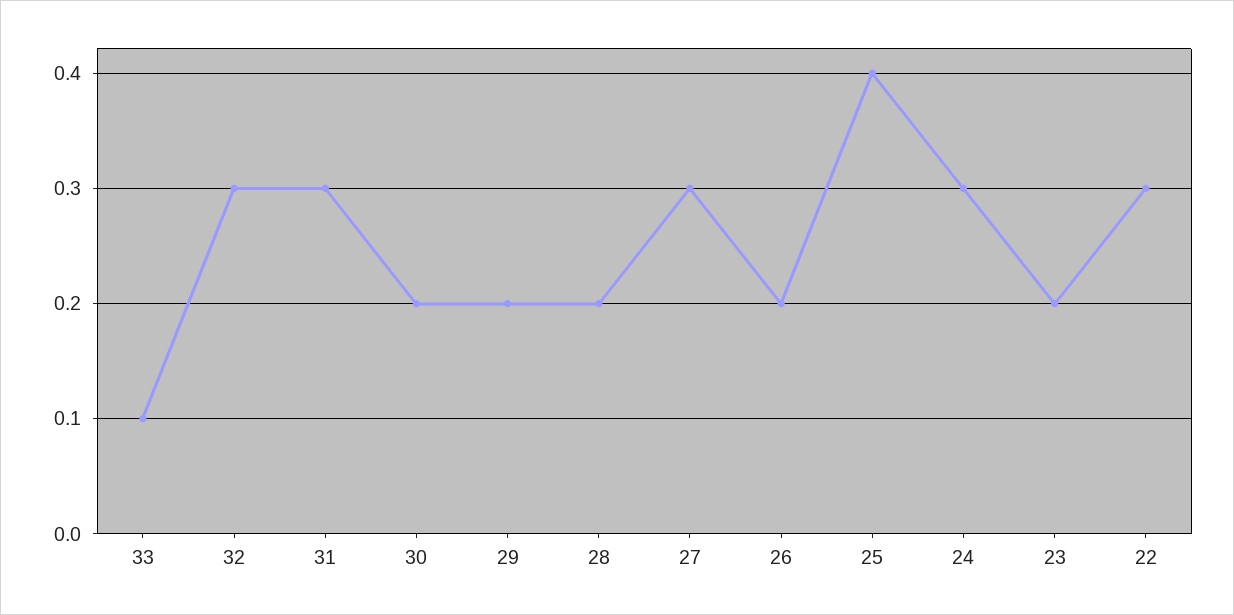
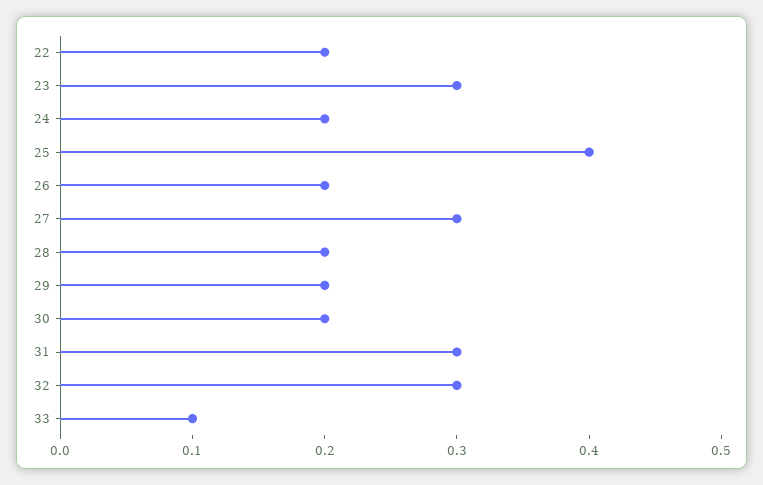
24: 0.3 -> 0.2
23: 0.2 -> 0.3
22: 0.3 -> 0.2

